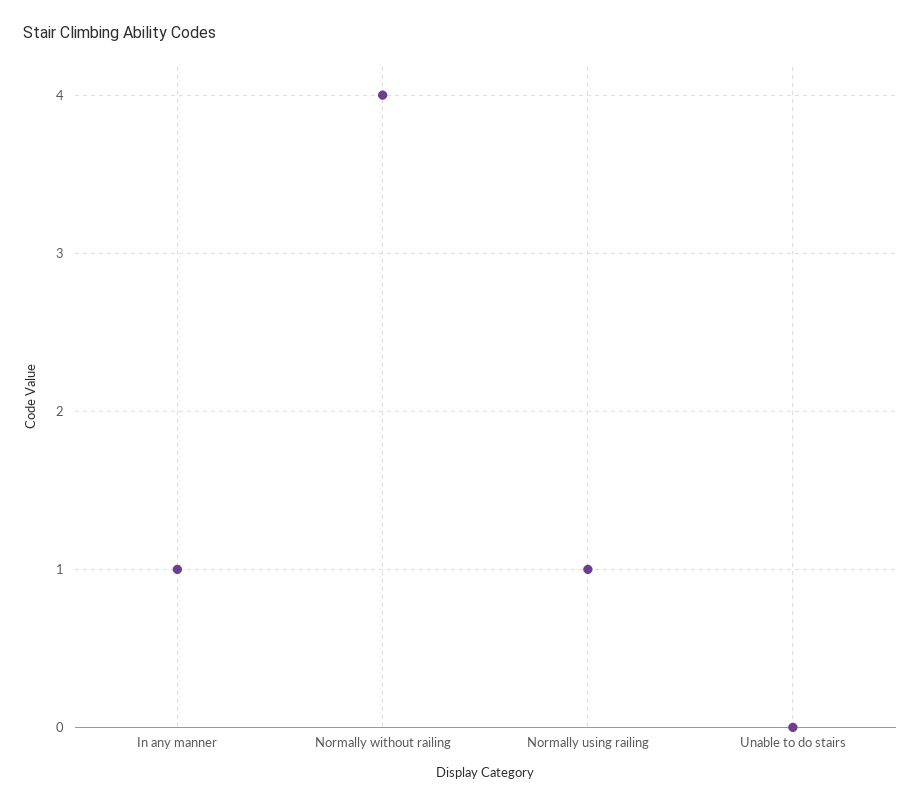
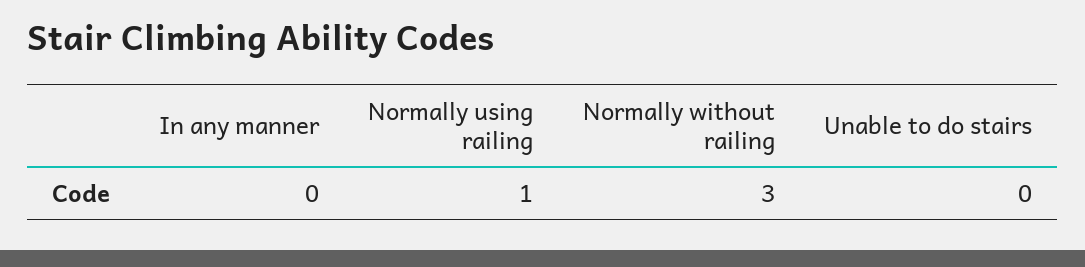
In any manner: 1 -> 0
Normally without railing: 4 -> 3

